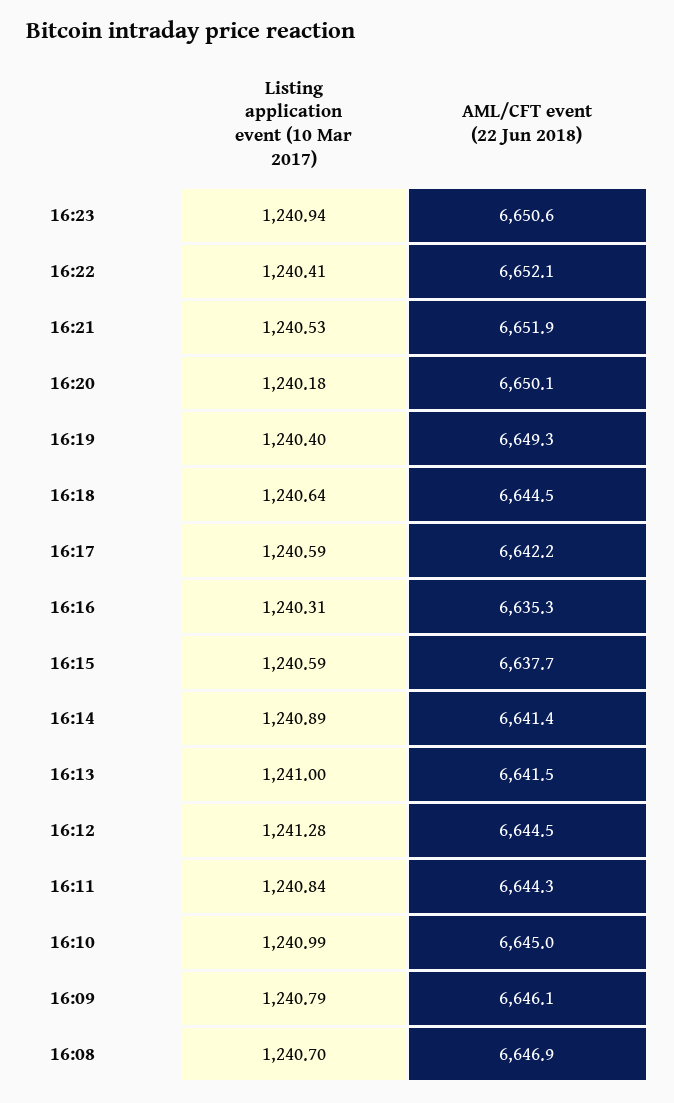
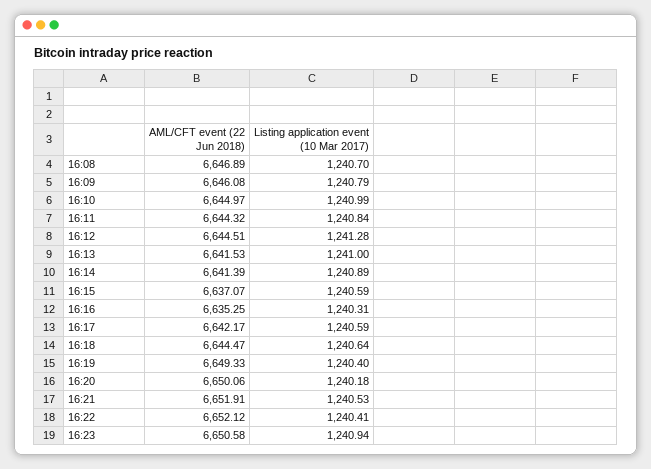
AML/CFT event (22 Jun 2018), 16:15: 6637.7 -> 6637.07

